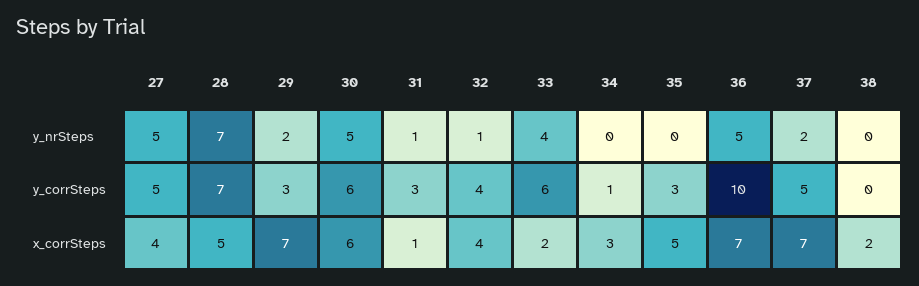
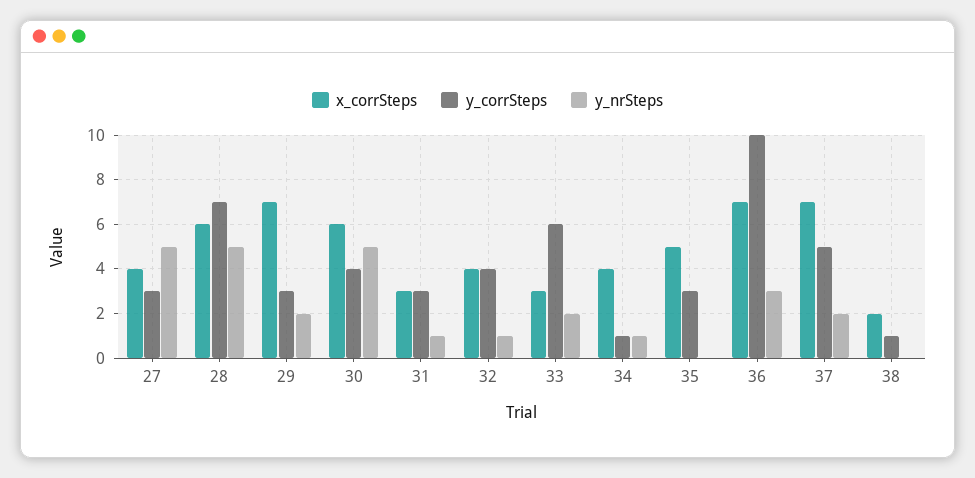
y_nrSteps, 28: 7 -> 5
y_nrSteps, 33: 4 -> 2
y_nrSteps, 34: 0 -> 1
y_nrSteps, 36: 5 -> 3
y_corrSteps, 27: 5 -> 3
y_corrSteps, 30: 6 -> 4
y_corrSteps, 38: 0 -> 1
x_corrSteps, 28: 5 -> 6
x_corrSteps, 31: 1 -> 3
x_corrSteps, 33: 2 -> 3
x_corrSteps, 34: 3 -> 4

